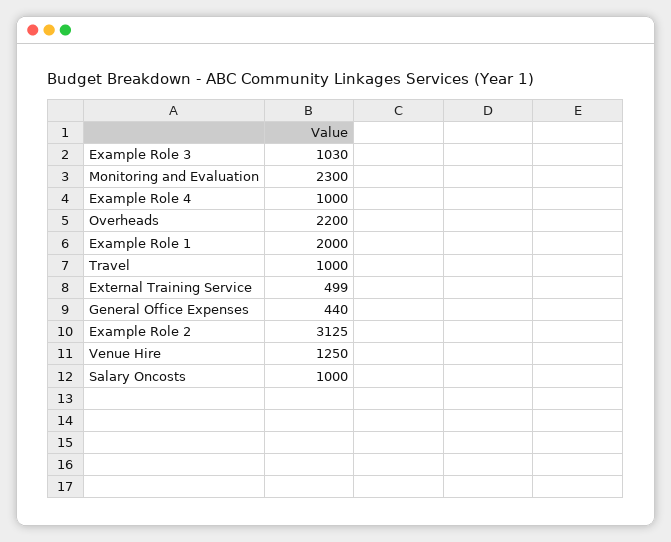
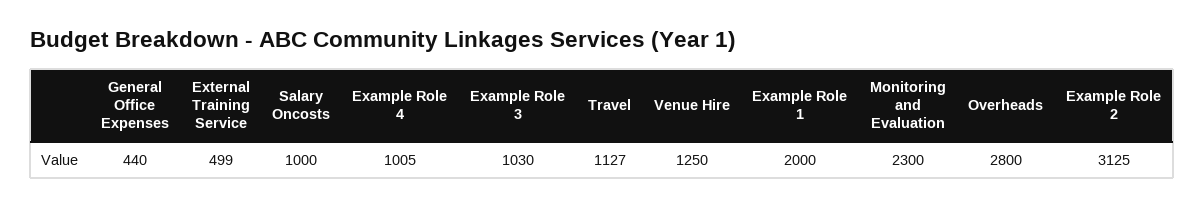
Example Role 4: 1000 -> 1005
Overheads: 2200 -> 2800
Travel: 1000 -> 1127

